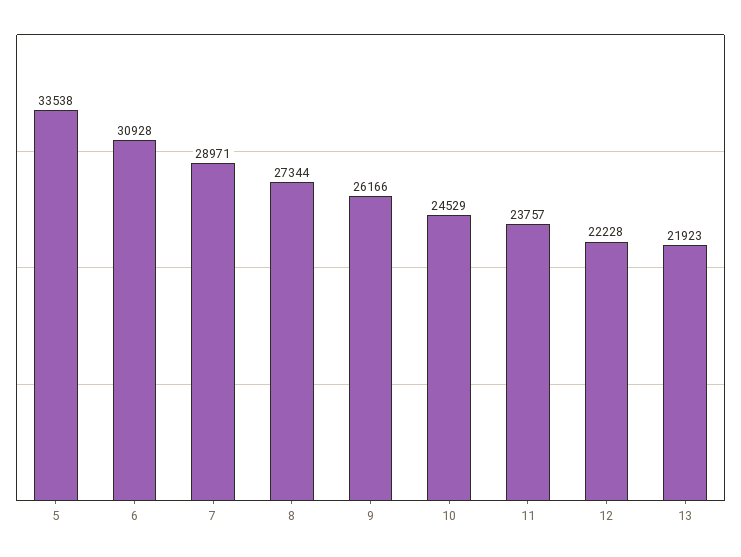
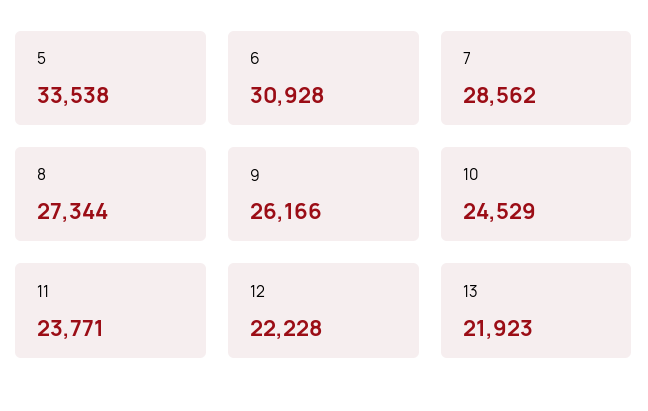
7: 28971 -> 28562
11: 23757 -> 23771

